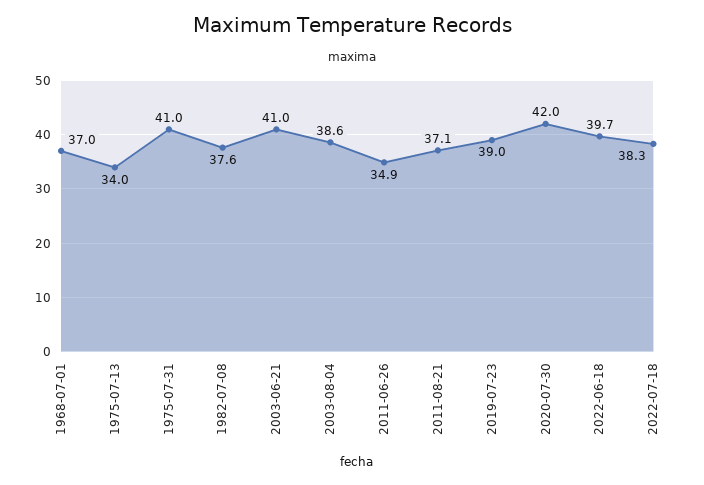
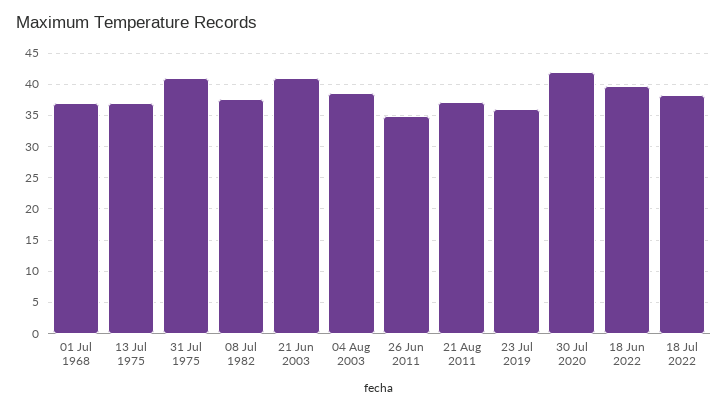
1975-07-13: 34 -> 37
2019-07-23: 39 -> 36

